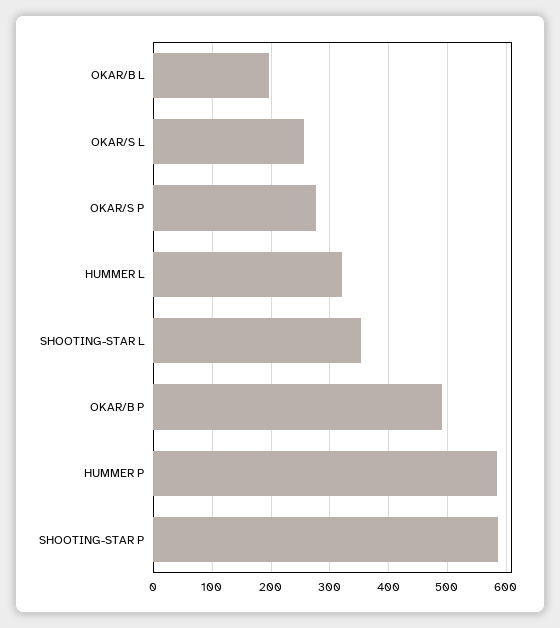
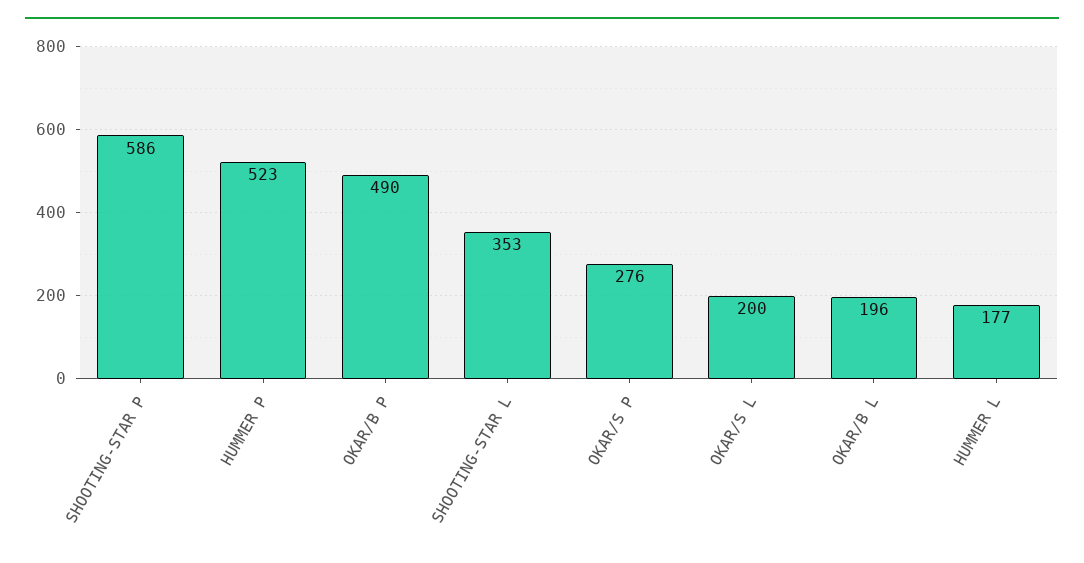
OKAR/S L: 260 -> 200
HUMMER L: 320 -> 177
HUMMER P: 580 -> 523

